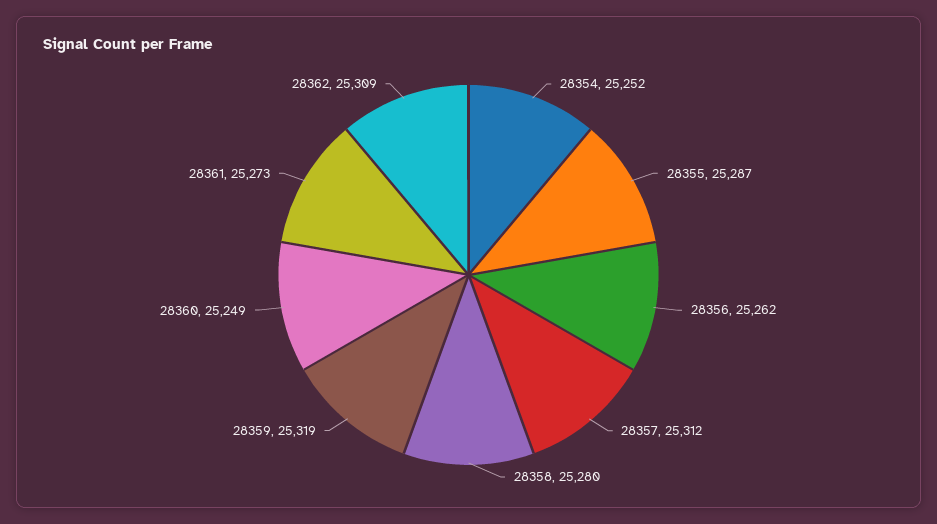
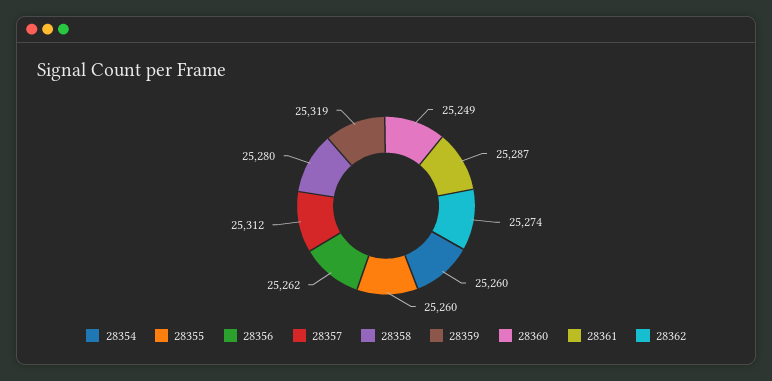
28354: 25252 -> 25260
28355: 25287 -> 25260
28361: 25273 -> 25287
28362: 25309 -> 25274

